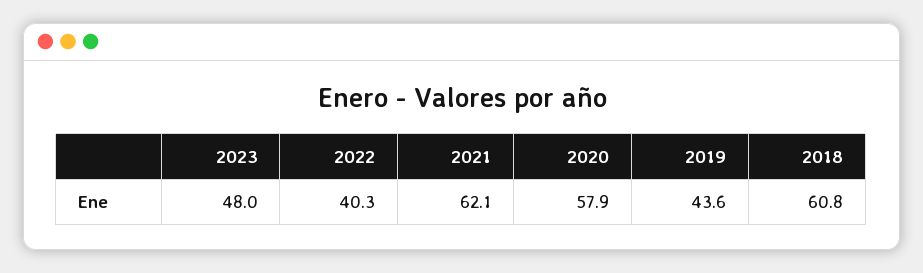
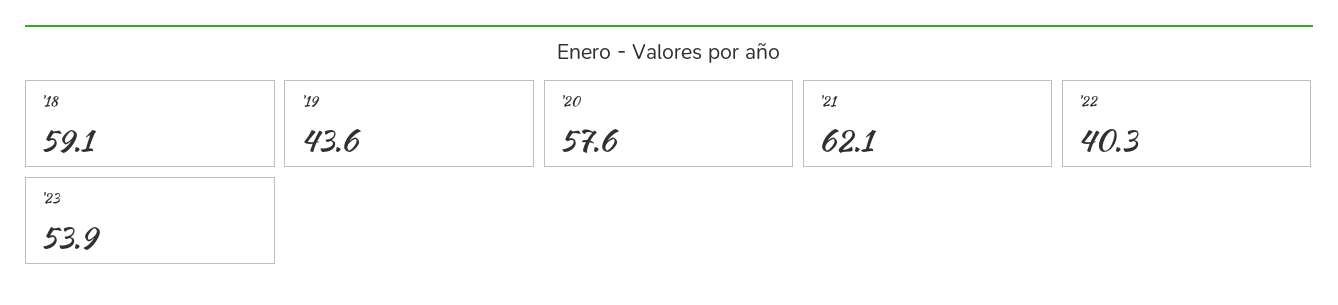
2023: 48 -> 53.9
2020: 57.9 -> 57.6
2018: 60.8 -> 59.1

